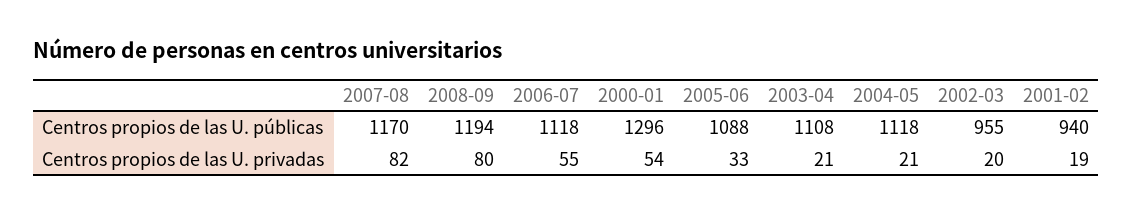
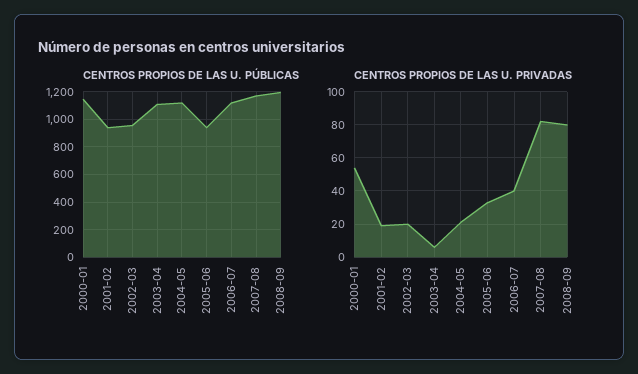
Centros propios de las U. públicas, 2000-01: 1296 -> 1150
Centros propios de las U. públicas, 2005-06: 1088 -> 950
Centros propios de las U. privadas, 2006-07: 55 -> 40
Centros propios de las U. privadas, 2003-04: 21 -> 5

